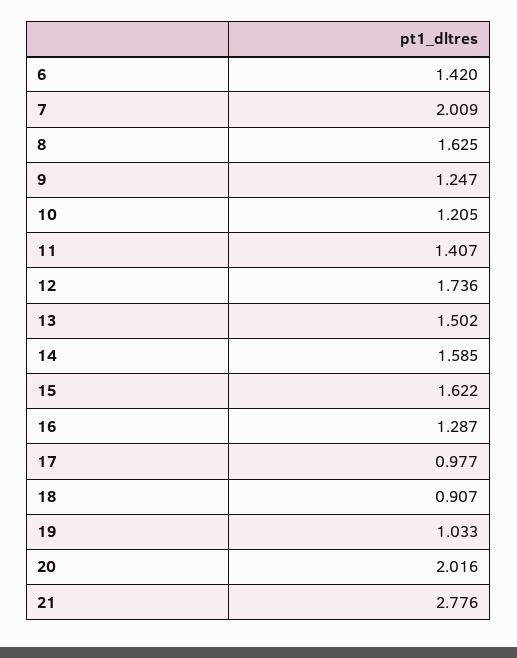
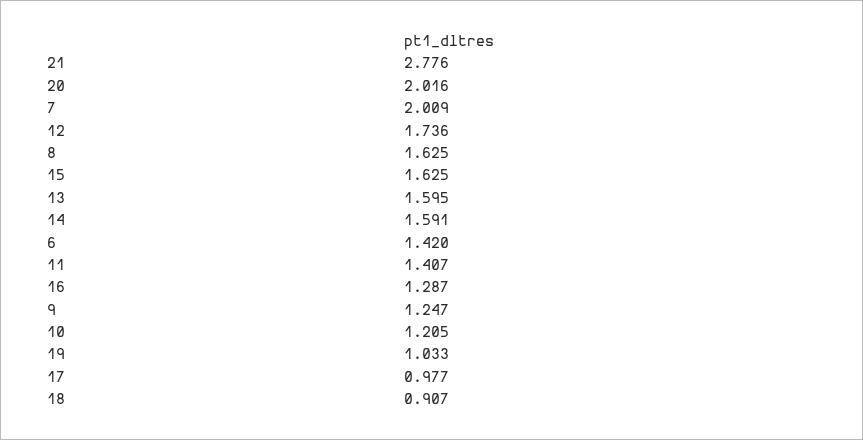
13: 1.502 -> 1.595
14: 1.585 -> 1.591
15: 1.622 -> 1.625

